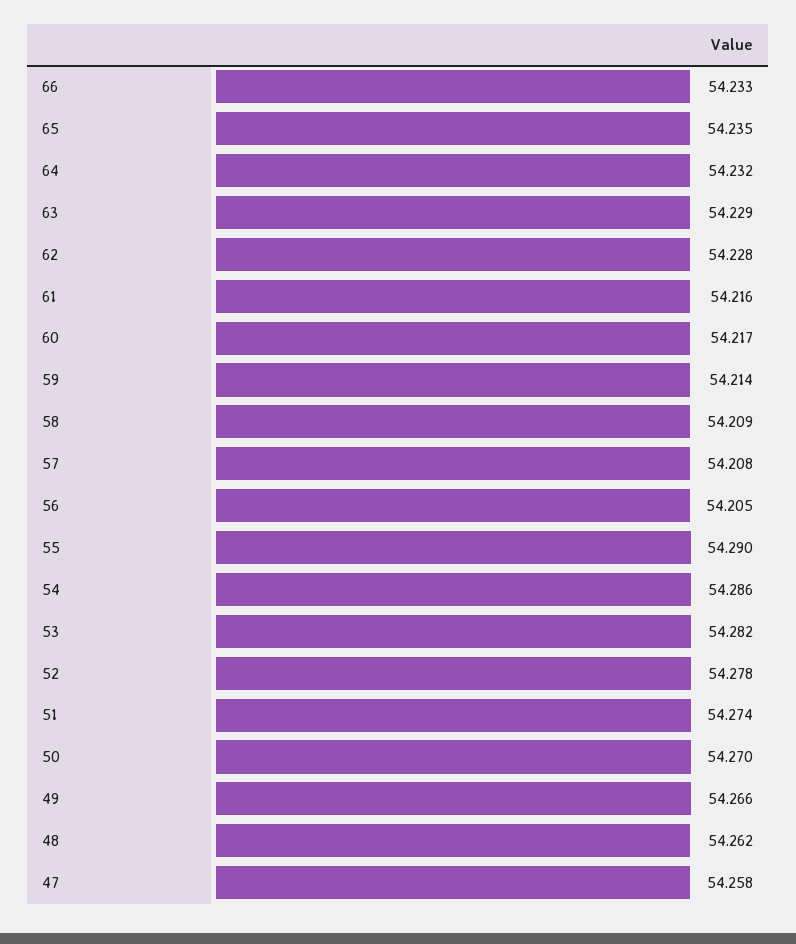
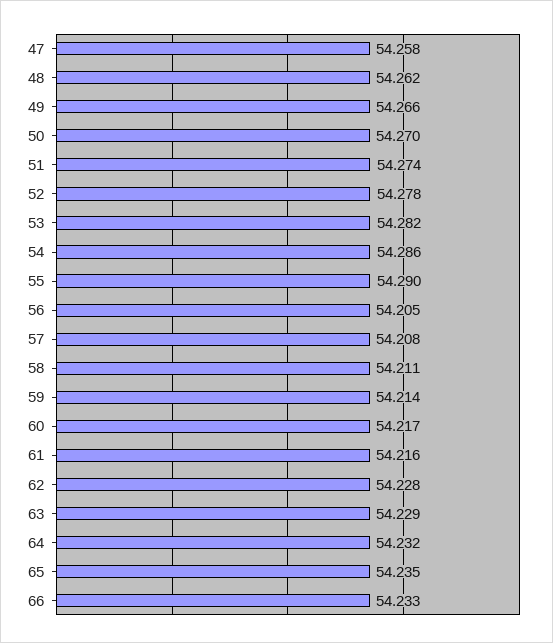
58: 54.209 -> 54.211

